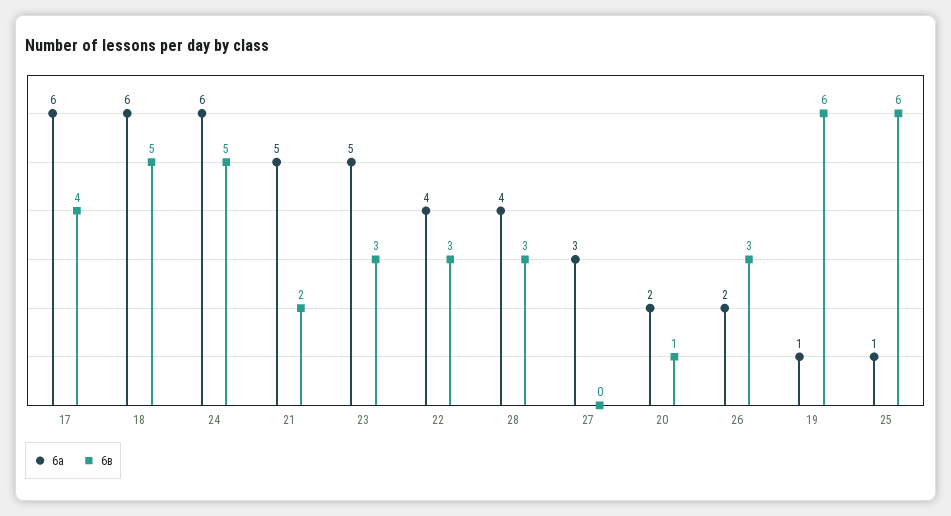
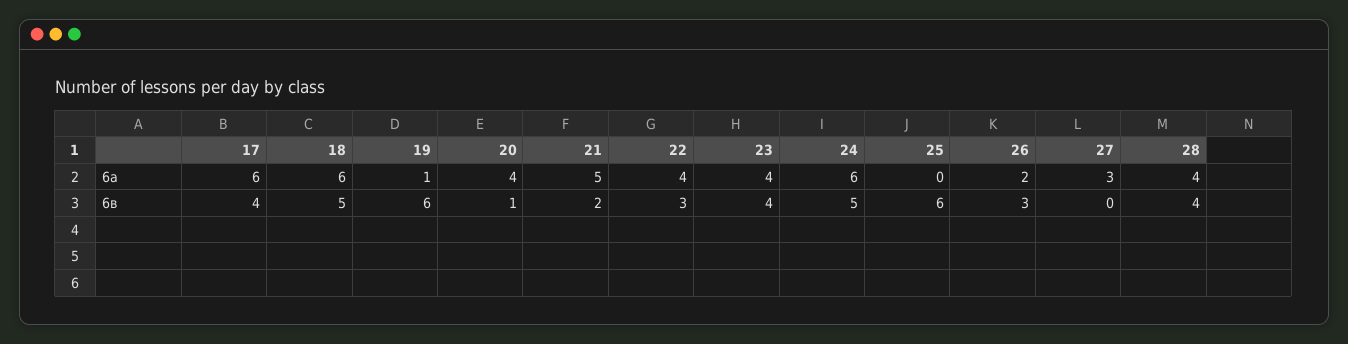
6а, 23: 5 -> 4
6в, 23: 3 -> 4
6в, 28: 3 -> 4
6а, 20: 2 -> 4
6а, 25: 1 -> 0

